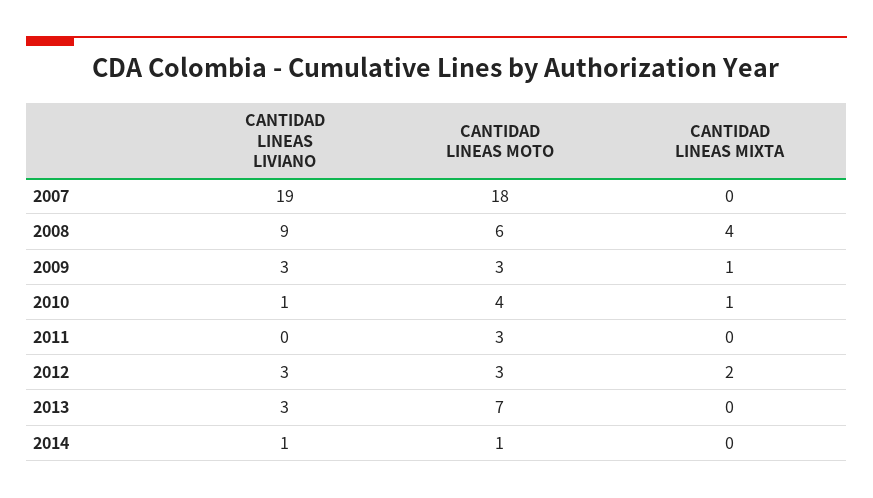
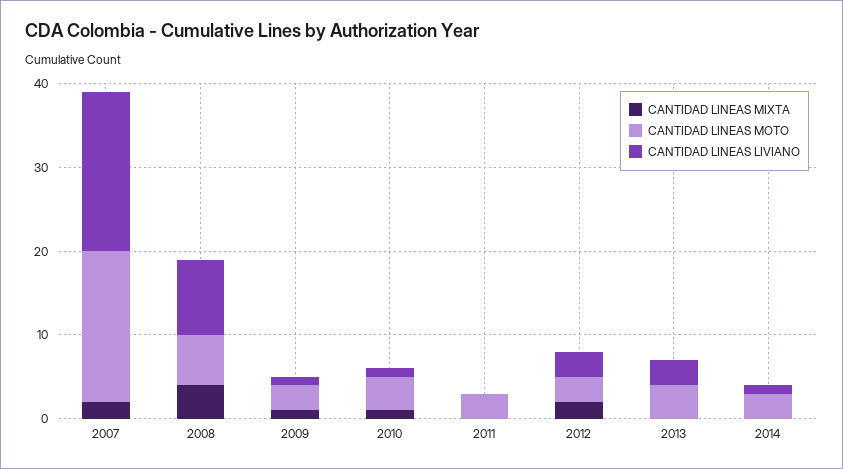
CANTIDAD LINEAS MIXTA, 2007: 0 -> 2
CANTIDAD LINEAS LIVIANO, 2009: 3 -> 1
CANTIDAD LINEAS MOTO, 2013: 7 -> 4
CANTIDAD LINEAS MOTO, 2014: 1 -> 3

